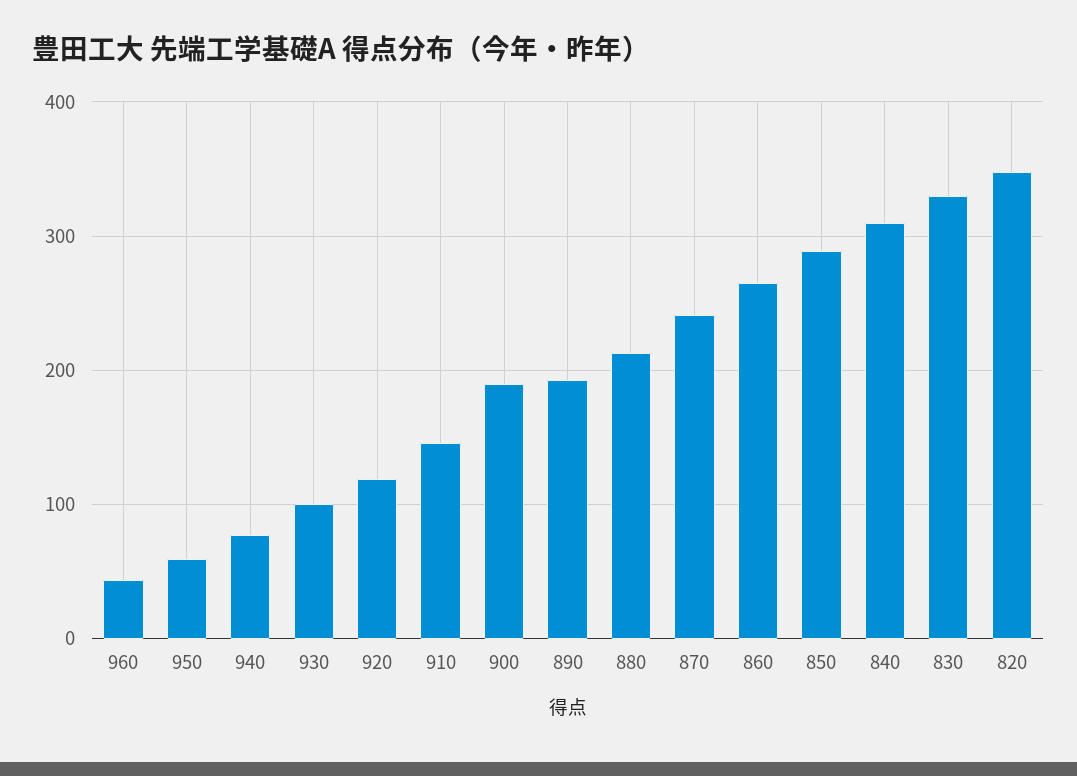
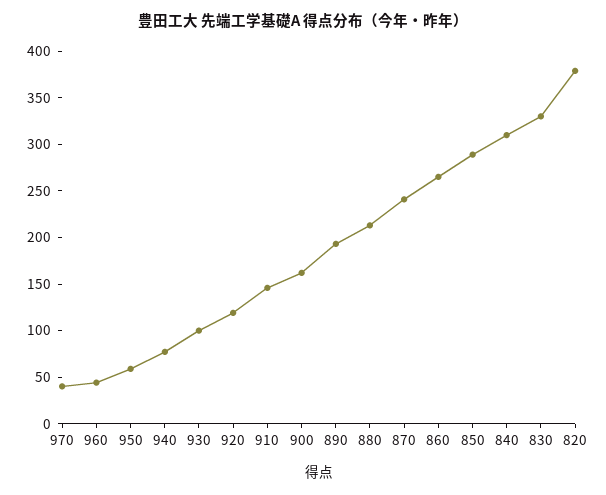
900: 190 -> 160
820: 350 -> 380
970: none -> 40

